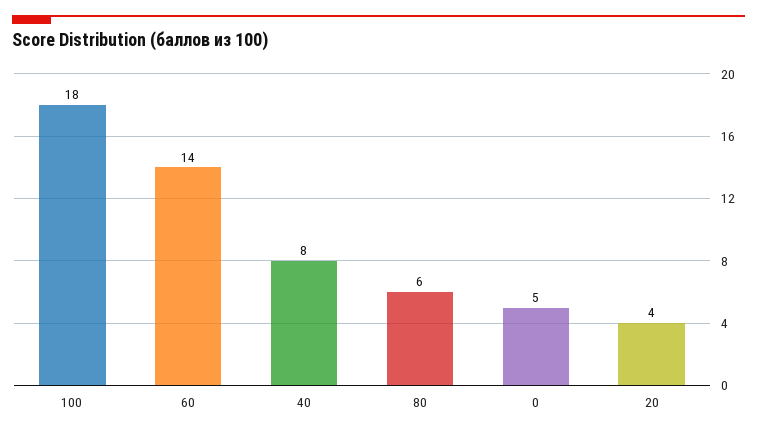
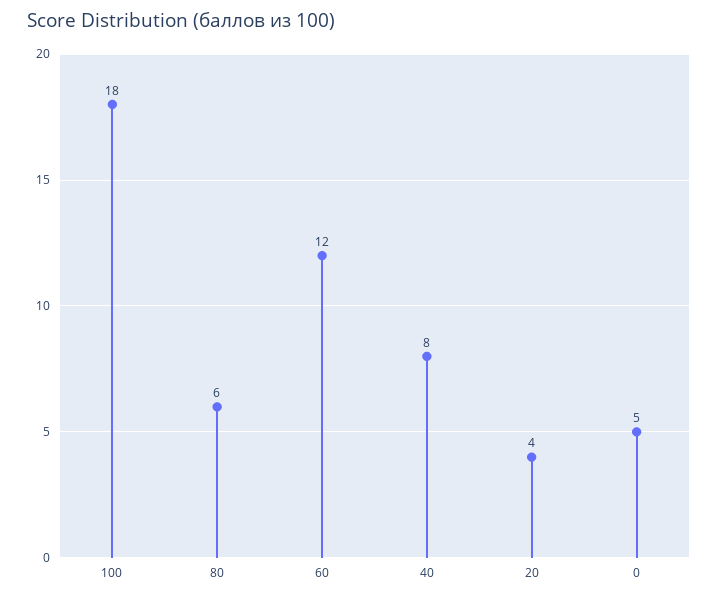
60: 14 -> 12

